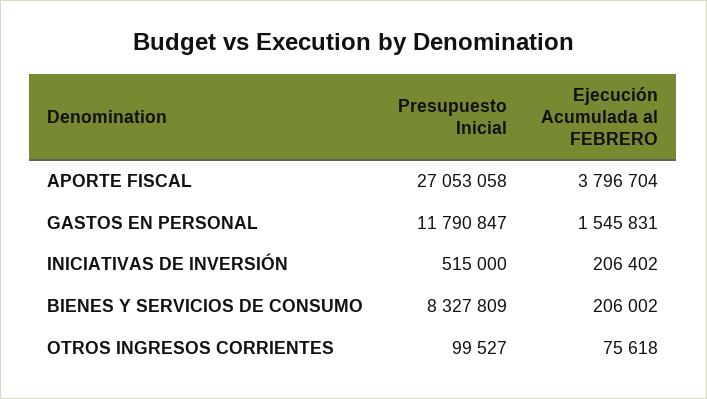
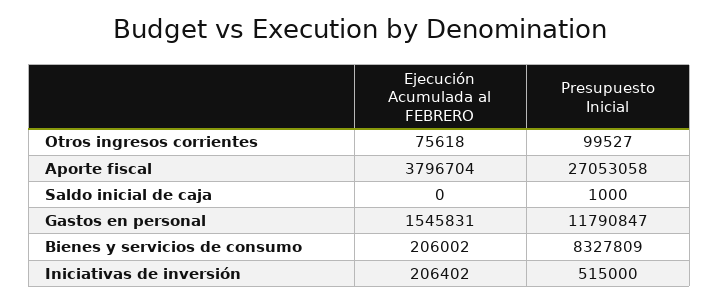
Ejecución Acumulada al FEBRERO, Saldo inicial de caja: none -> 0
Presupuesto Inicial, Saldo inicial de caja: none -> 1000

